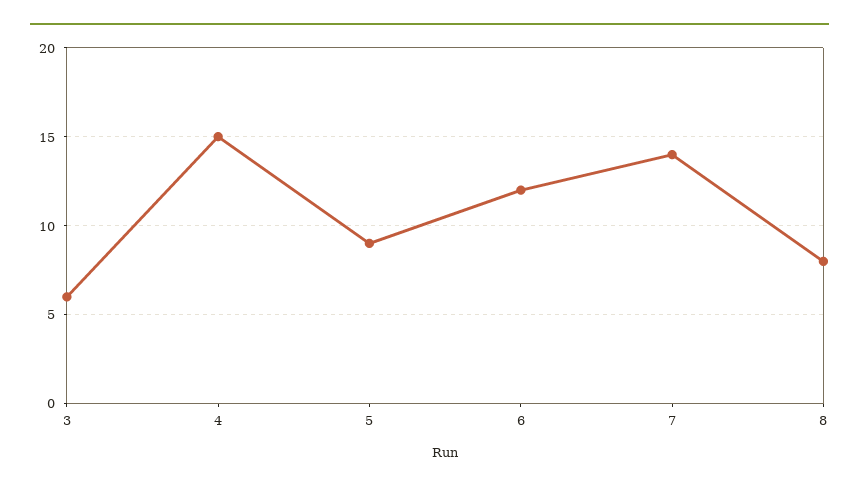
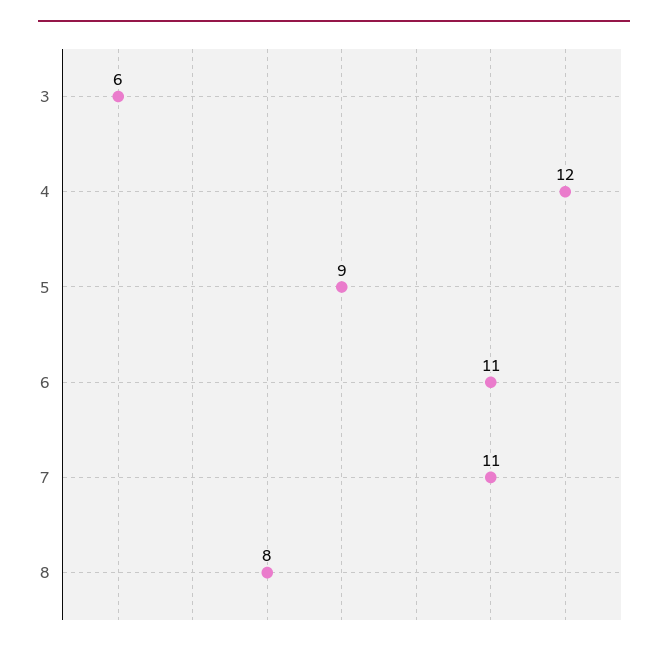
4: 15 -> 12
6: 12 -> 11
7: 14 -> 11

